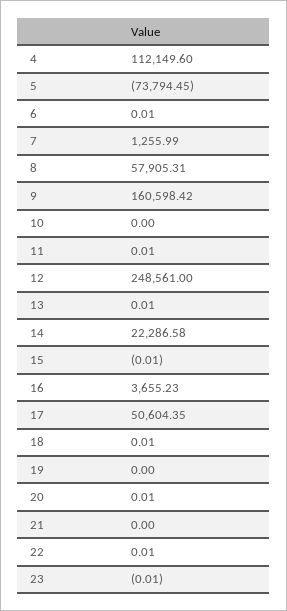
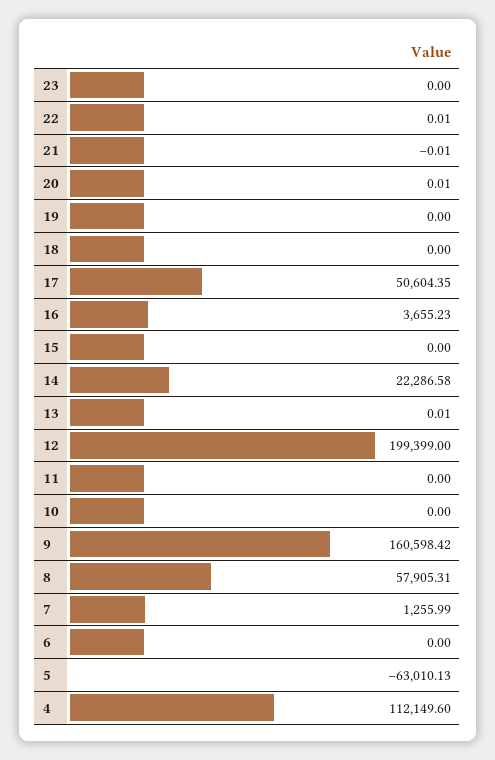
5: -73794.45 -> -63010.13
6: 0.01 -> 0
11: 0.01 -> 0
12: 248561 -> 199399
15: -0.01 -> 0
18: 0.01 -> 0
21: 0 -> -0.01
23: -0.01 -> 0

